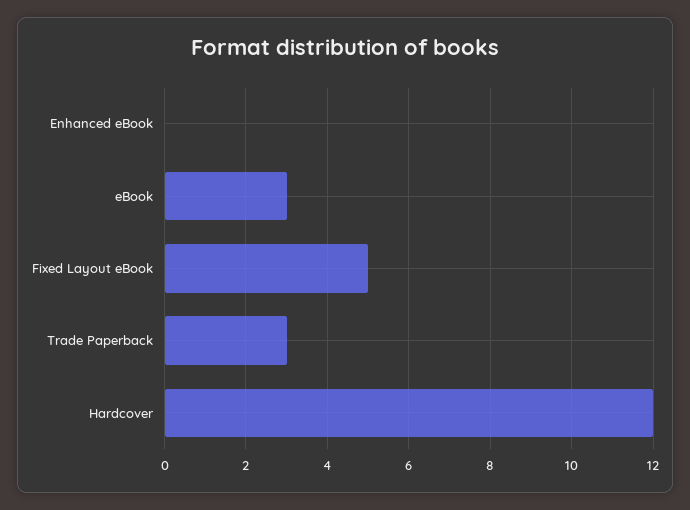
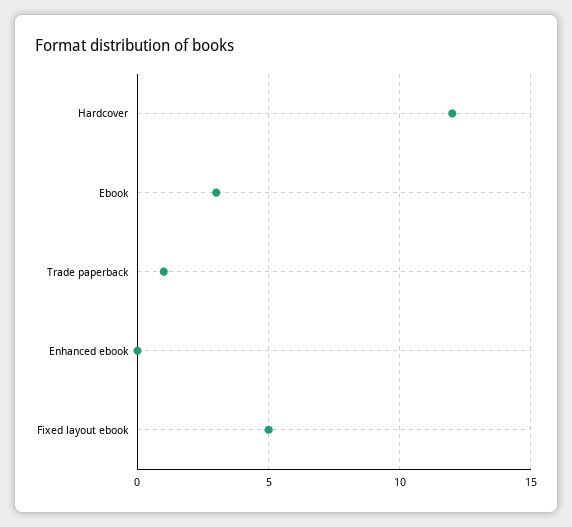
Trade Paperback: 3 -> 1

